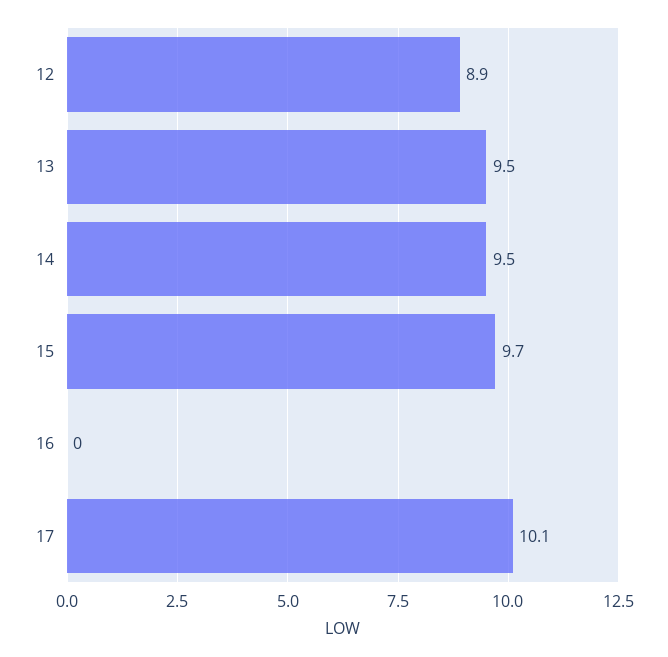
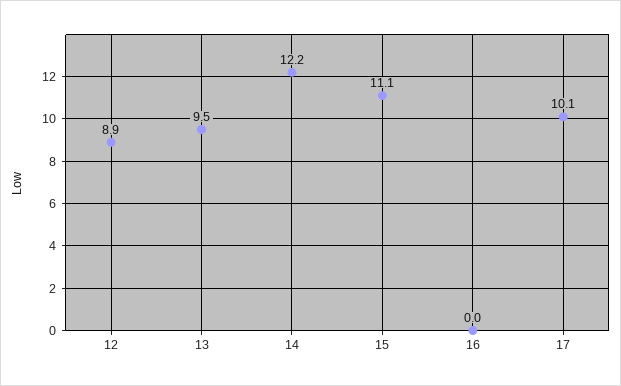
14: 9.5 -> 12.2
15: 9.7 -> 11.1

